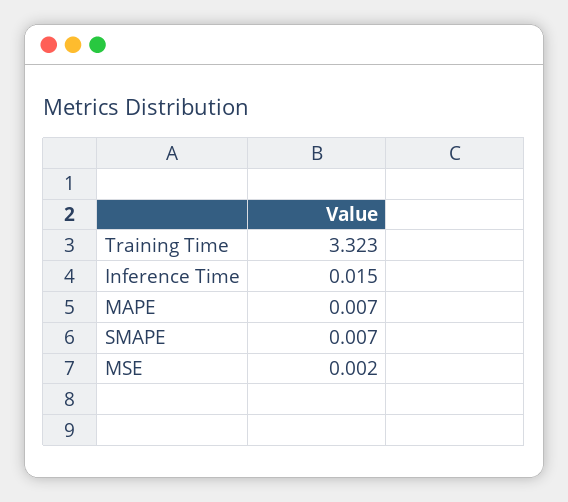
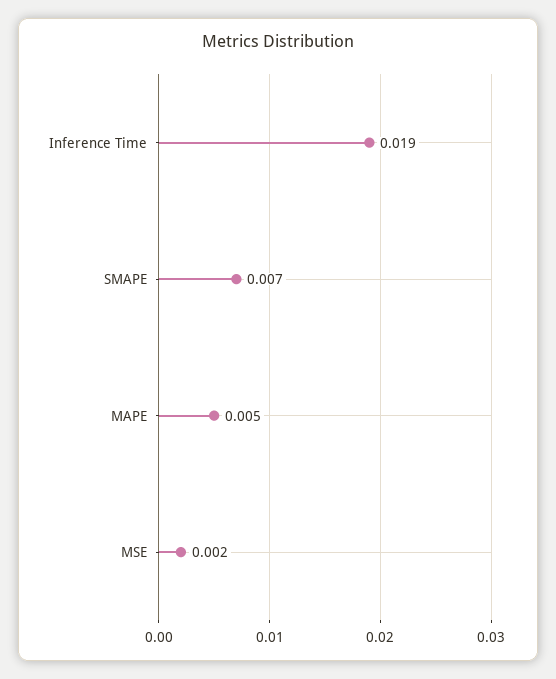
Training Time: 3.323 -> none
Inference Time: 0.015 -> 0.019
MAPE: 0.007 -> 0.005

